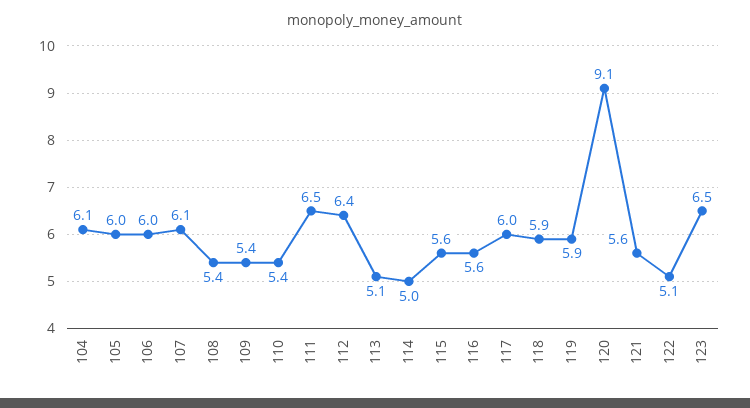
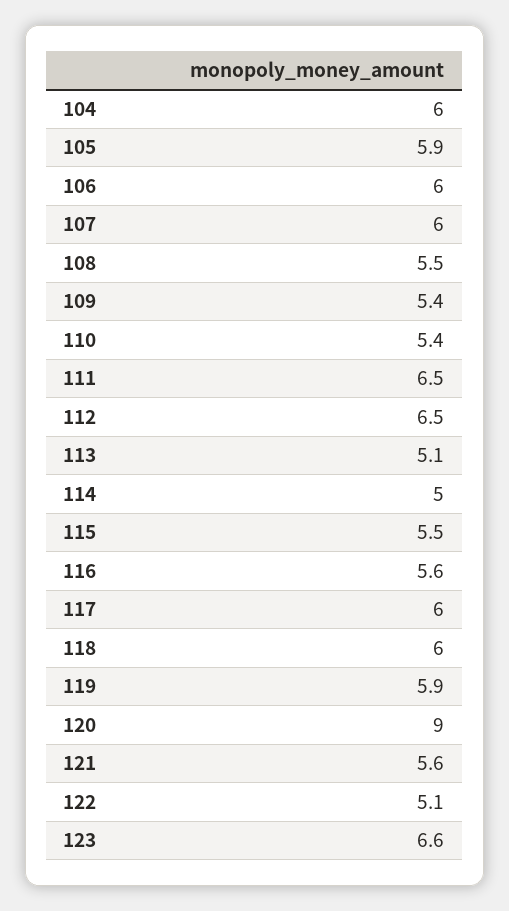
104: 6.1 -> 6
105: 6 -> 5.9
107: 6.1 -> 6
108: 5.4 -> 5.5
112: 6.4 -> 6.5
115: 5.6 -> 5.5
118: 5.9 -> 6
120: 9.1 -> 9
123: 6.5 -> 6.6

